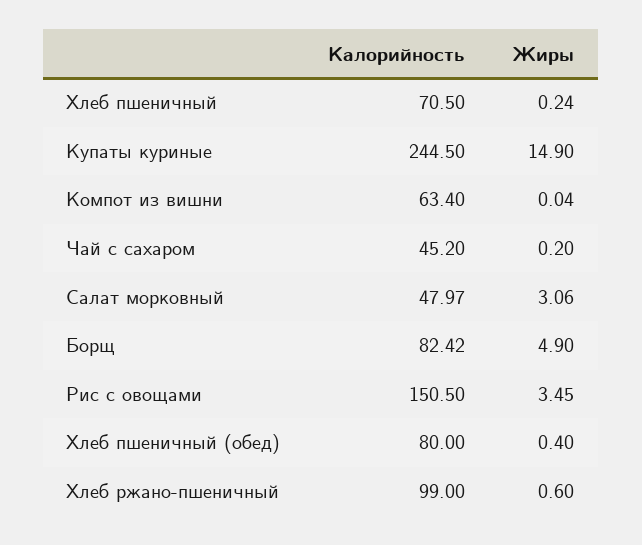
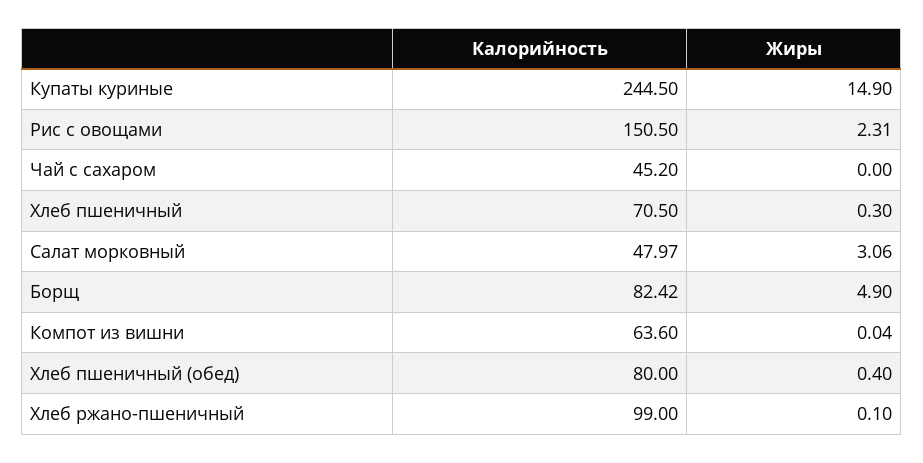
Жиры, Хлеб пшеничный: 0.24 -> 0.3
Калорийность, Компот из вишни: 63.4 -> 63.6
Жиры, Чай с сахаром: 0.2 -> 0
Жиры, Рис с овощами: 3.45 -> 2.31
Жиры, Хлеб ржано-пшеничный: 0.6 -> 0.1

